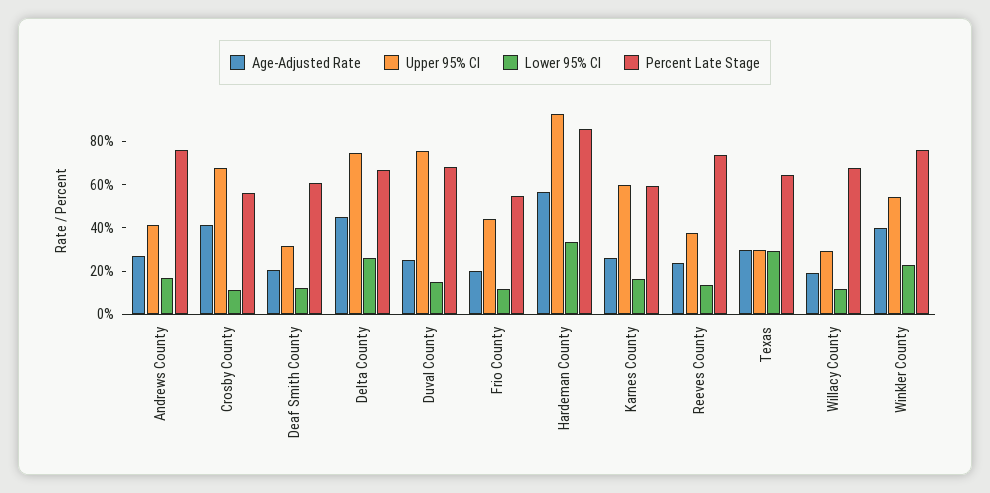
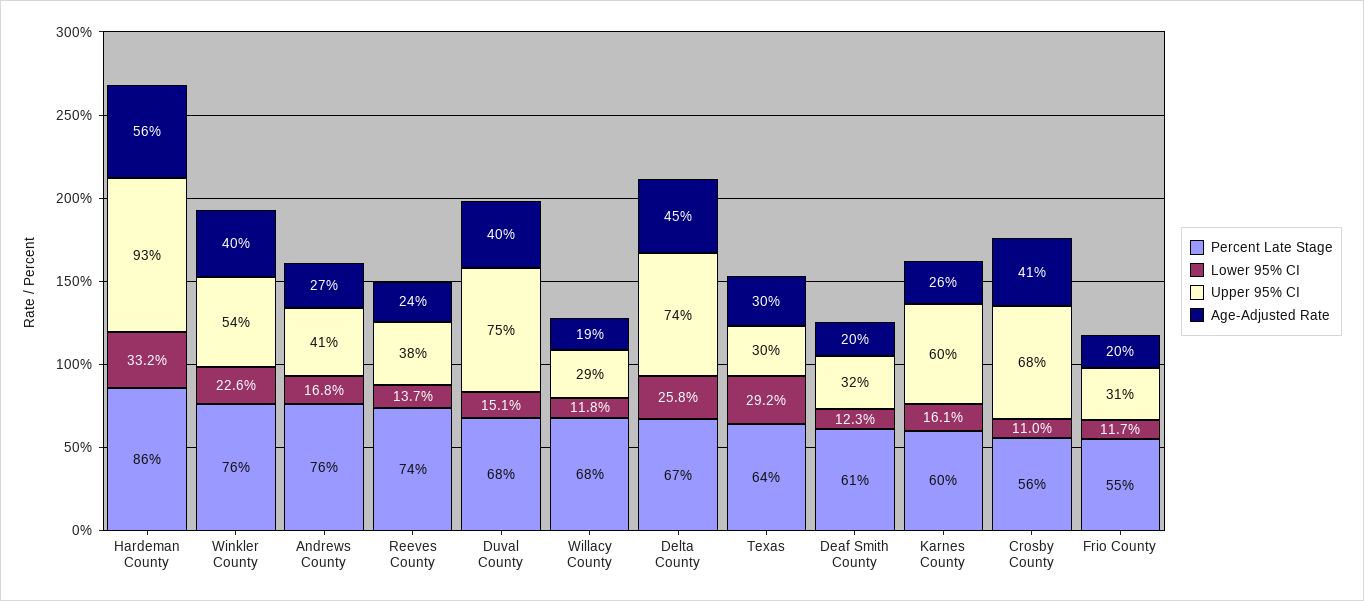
Age-Adjusted Rate, Duval County: 25 -> 40
Upper 95% CI, Frio County: 45 -> 31

